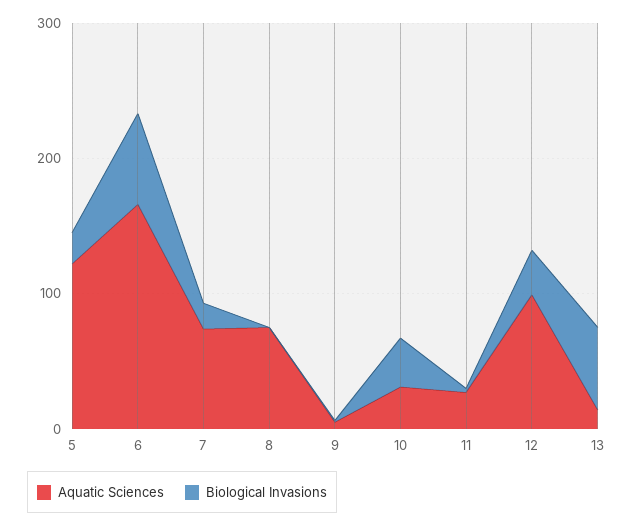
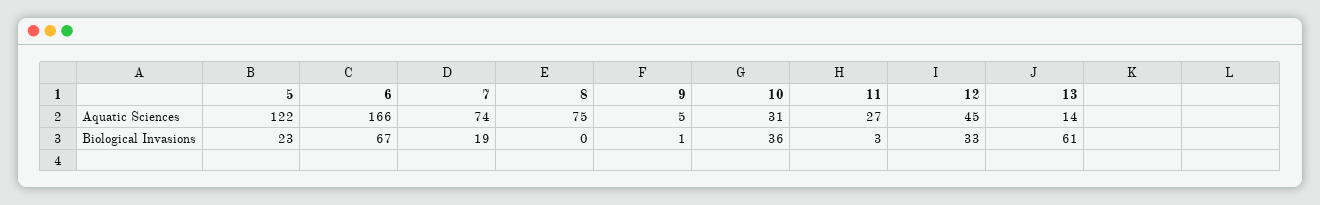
Aquatic Sciences, 12: 100 -> 45

